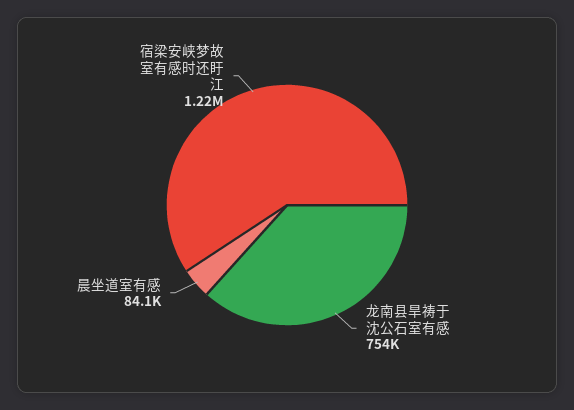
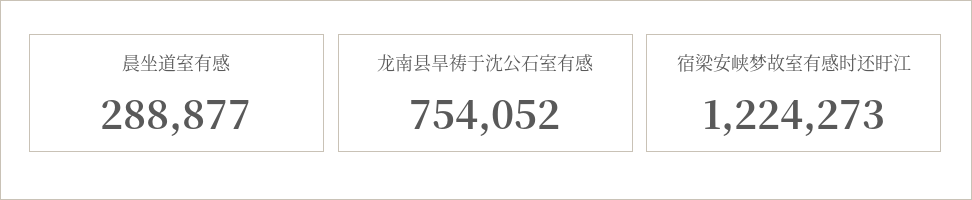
晨坐道室有感: 84100 -> 288877

